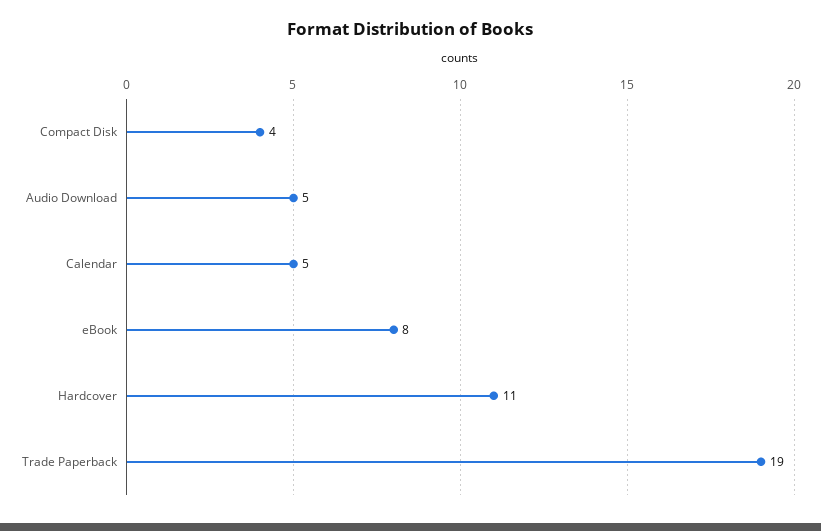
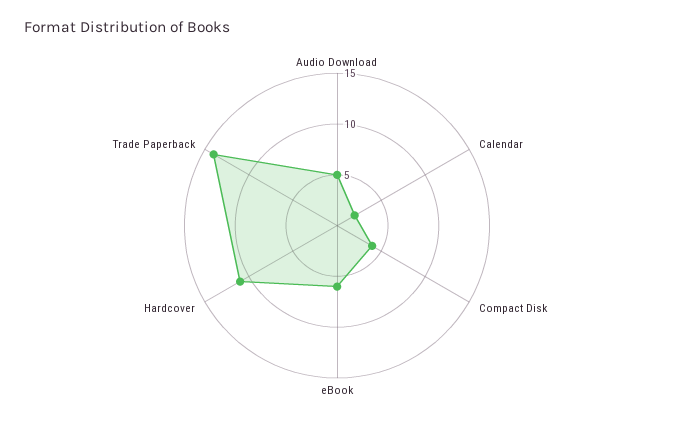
Calendar: 5 -> 2
eBook: 8 -> 6
Trade Paperback: 19 -> 14

